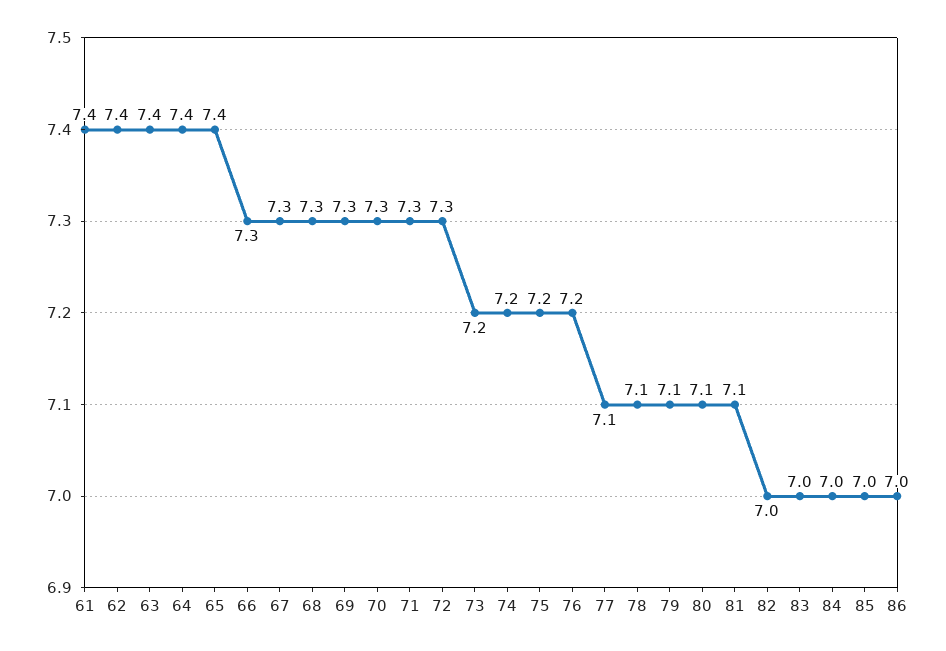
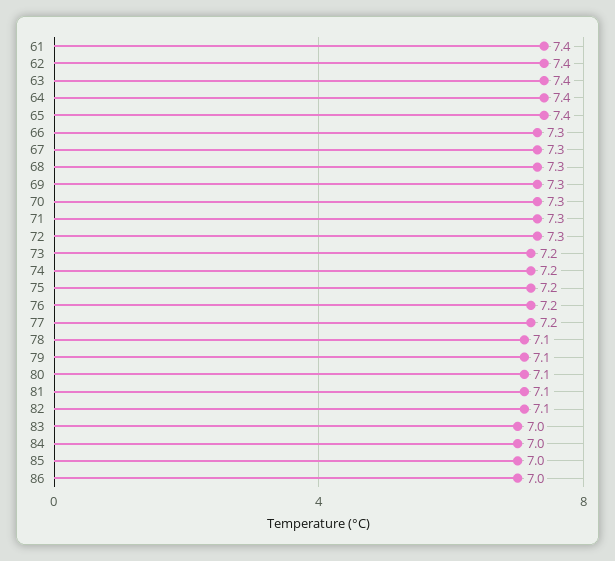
77: 7.1 -> 7.2
82: 7 -> 7.1

